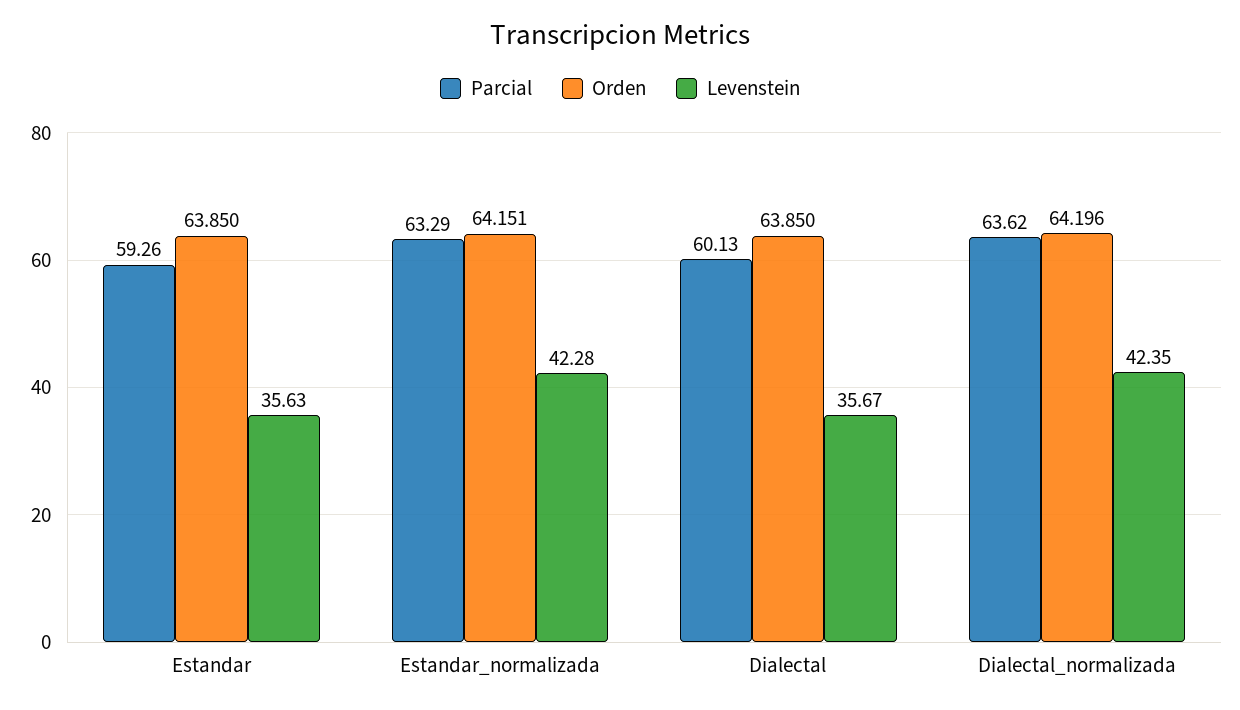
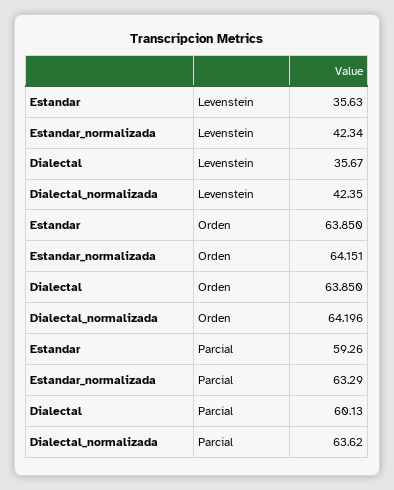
Levenstein, Estandar_normalizada: 42.28 -> 42.34

